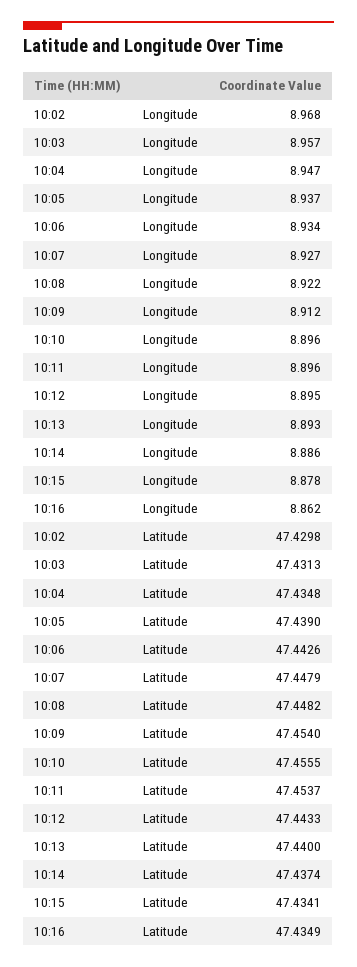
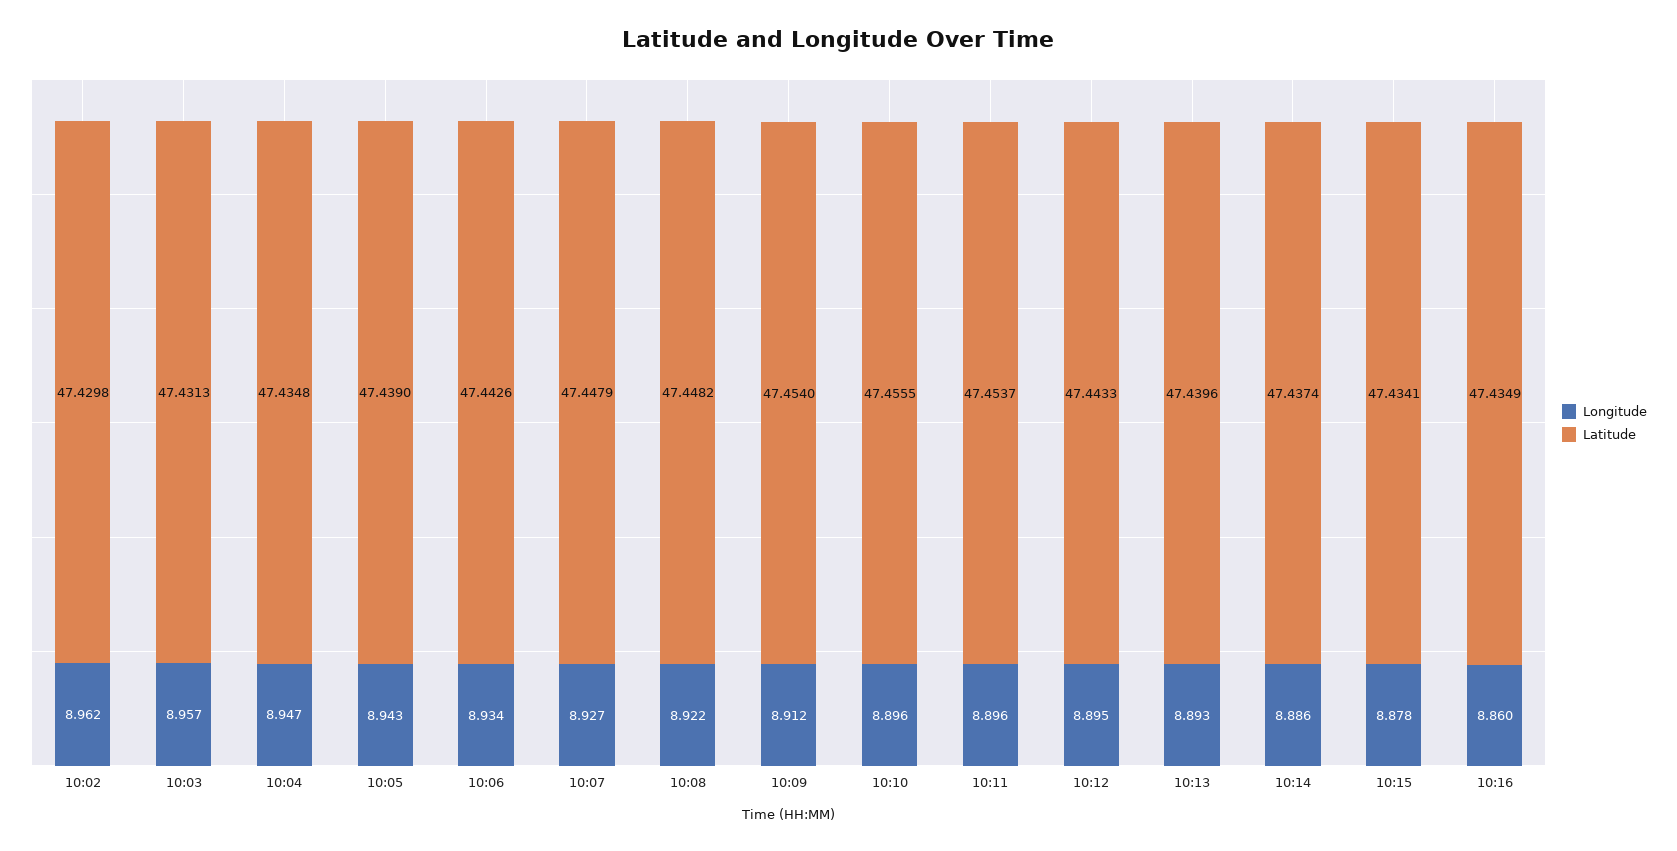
Longitude, 10:02: 8.968 -> 8.962
Longitude, 10:05: 8.937 -> 8.943
Longitude, 10:16: 8.862 -> 8.86
Latitude, 10:13: 47.44 -> 47.4396

